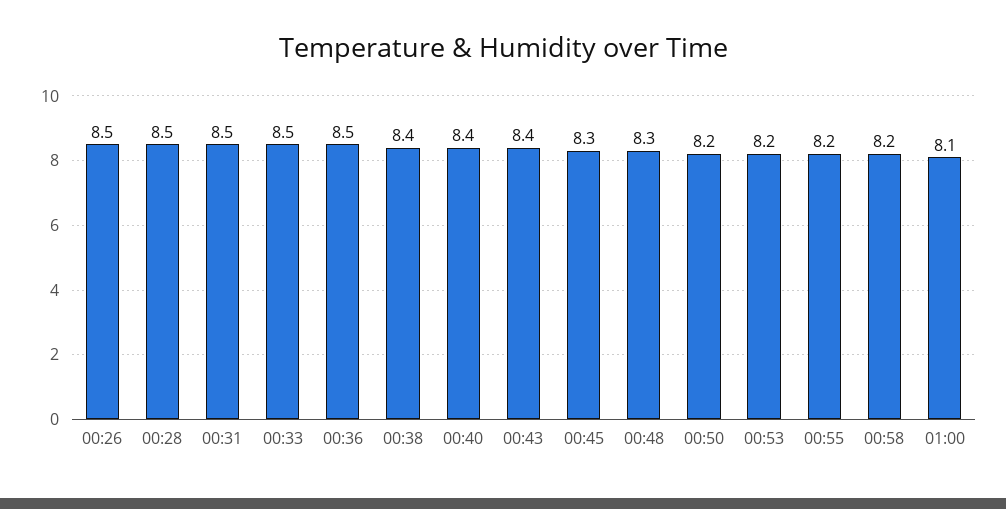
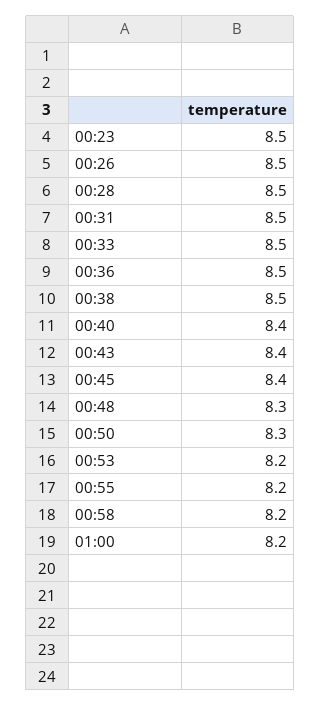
00:38: 8.4 -> 8.5
00:45: 8.3 -> 8.4
00:50: 8.2 -> 8.3
01:00: 8.1 -> 8.2
00:23: none -> 8.5

